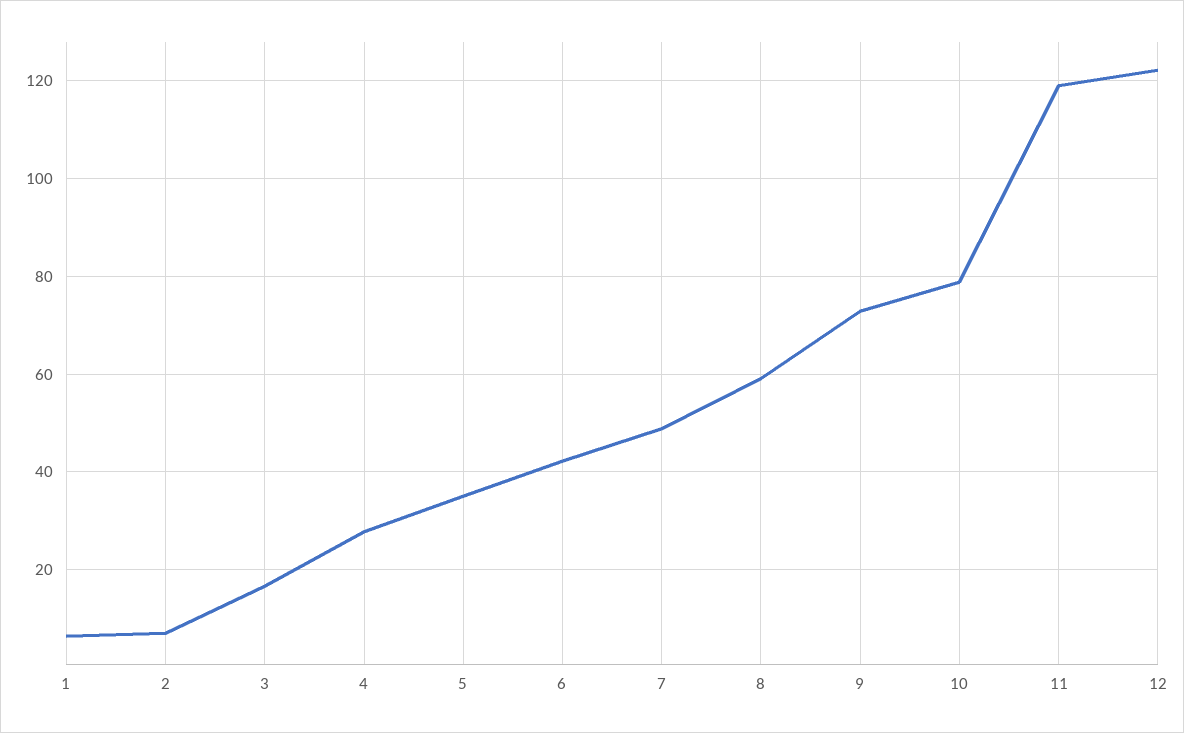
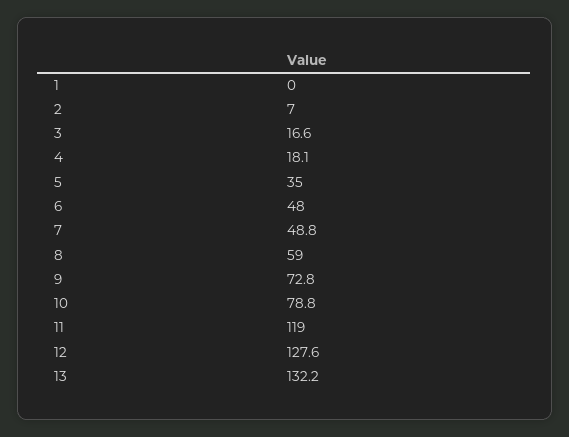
1: 6 -> 0
4: 28 -> 18.1
6: 42 -> 48
12: 122 -> 127.6
13: none -> 132.2

